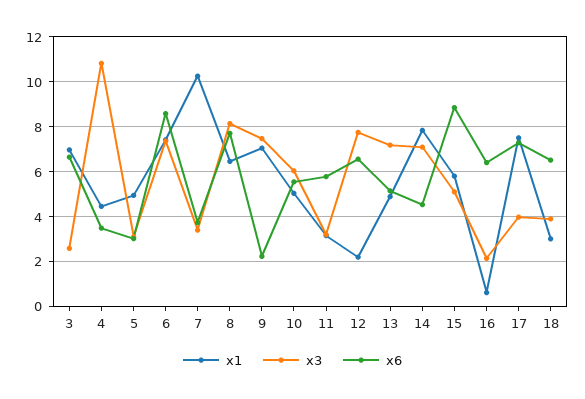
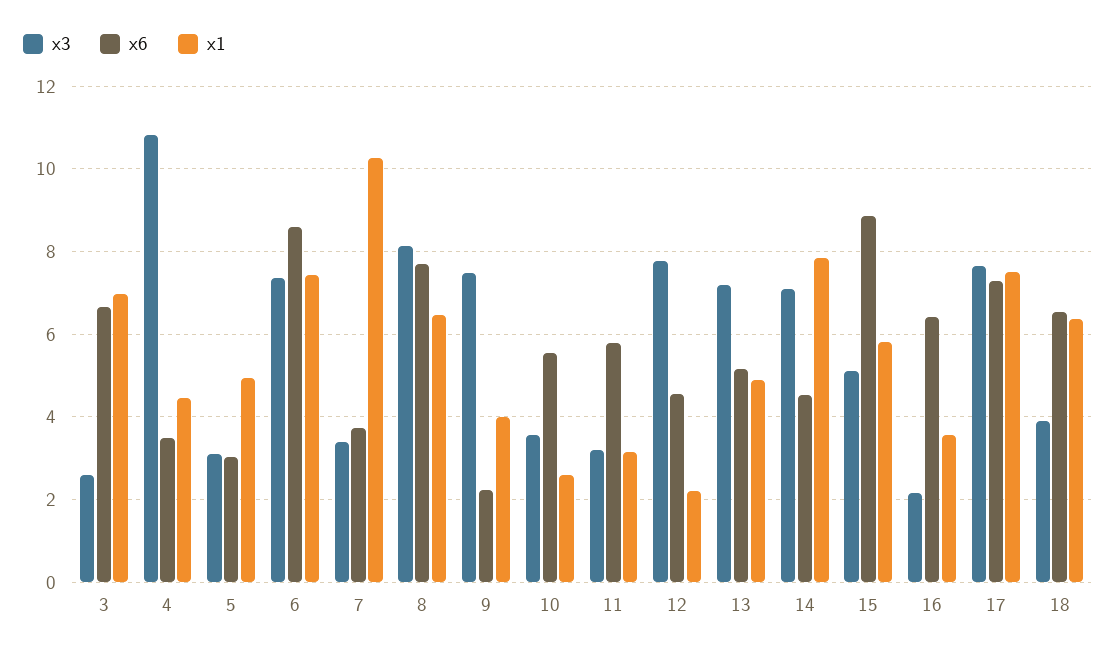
x1, 9: 7 -> 4
x1, 10: 5 -> 2.6
x3, 10: 6 -> 3.6
x6, 12: 6.5 -> 4.6
x1, 16: 0.5 -> 3.6
x3, 17: 4 -> 7.6
x1, 18: 3 -> 6.4

